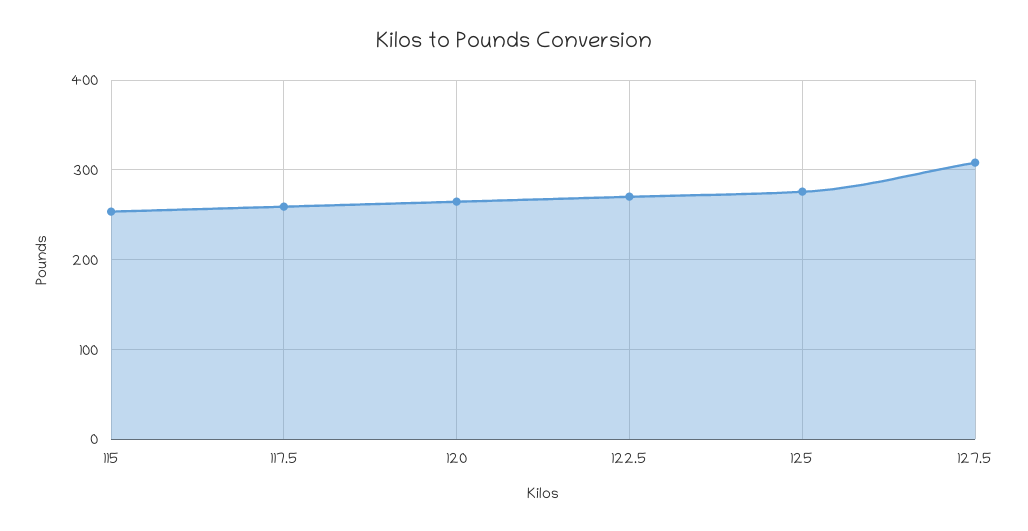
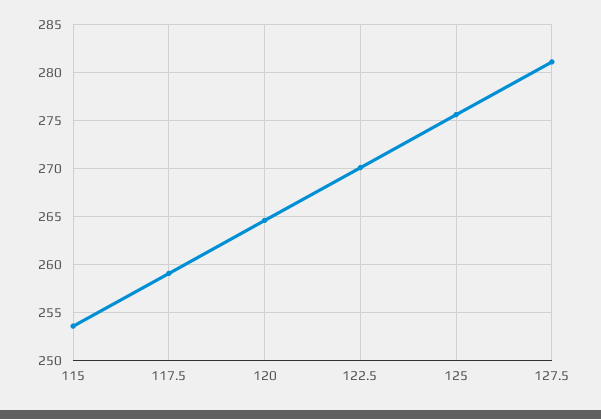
127.5: 310 -> 281

